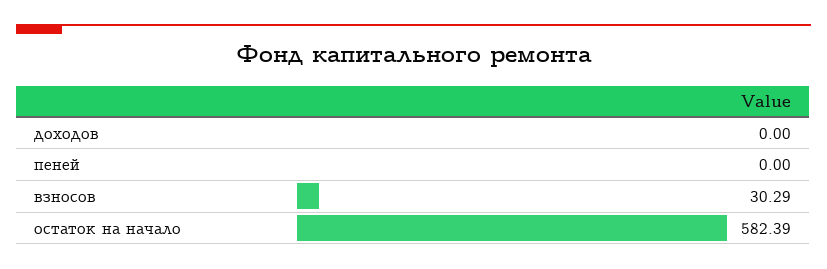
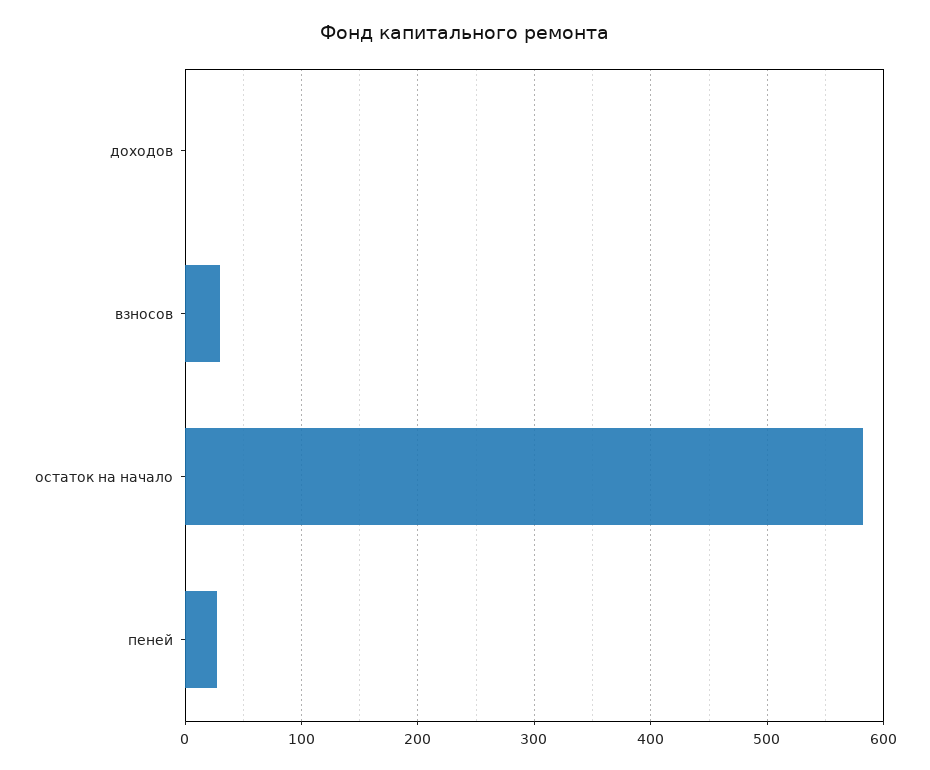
пеней: 0 -> 30

